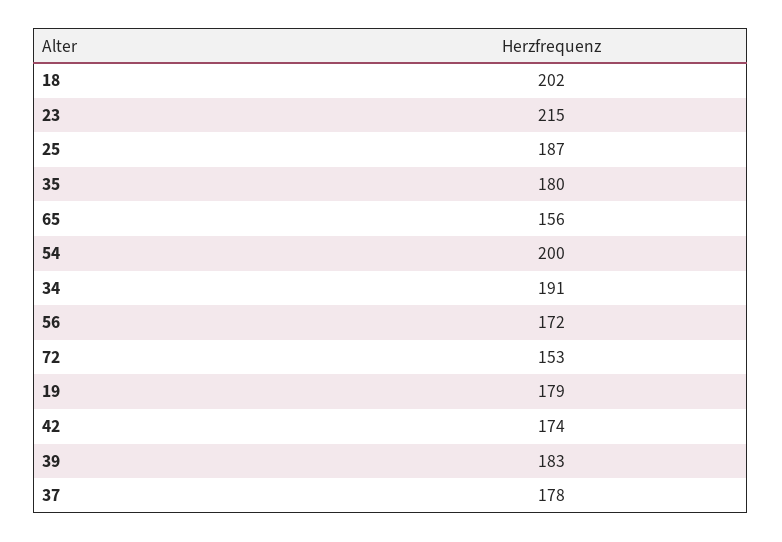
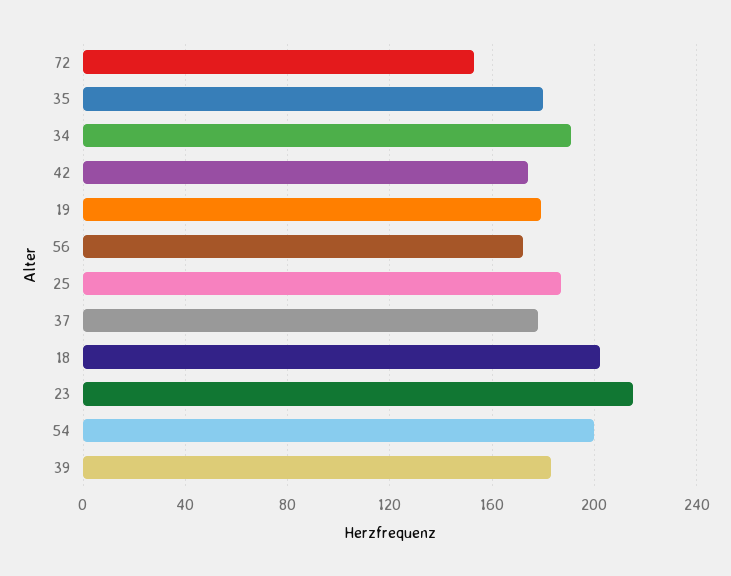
65: 156 -> none

